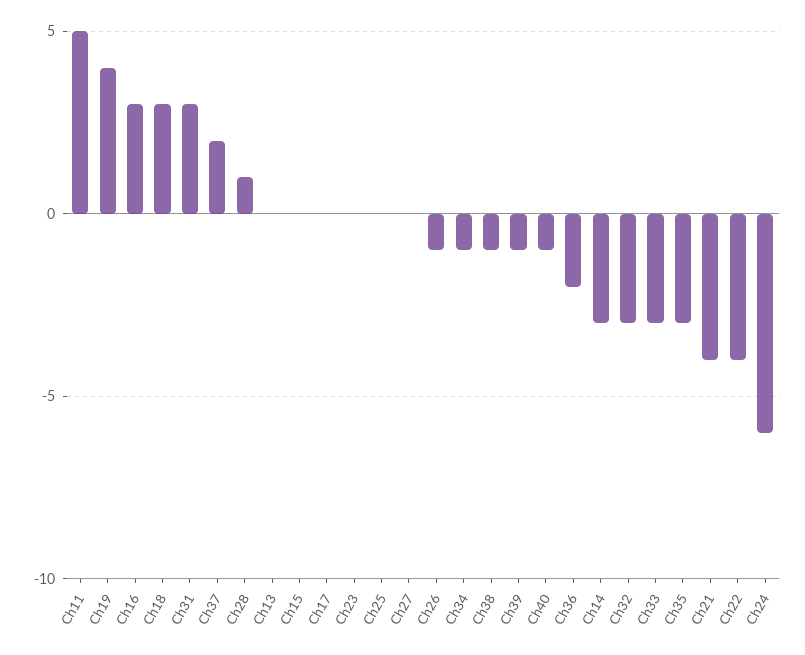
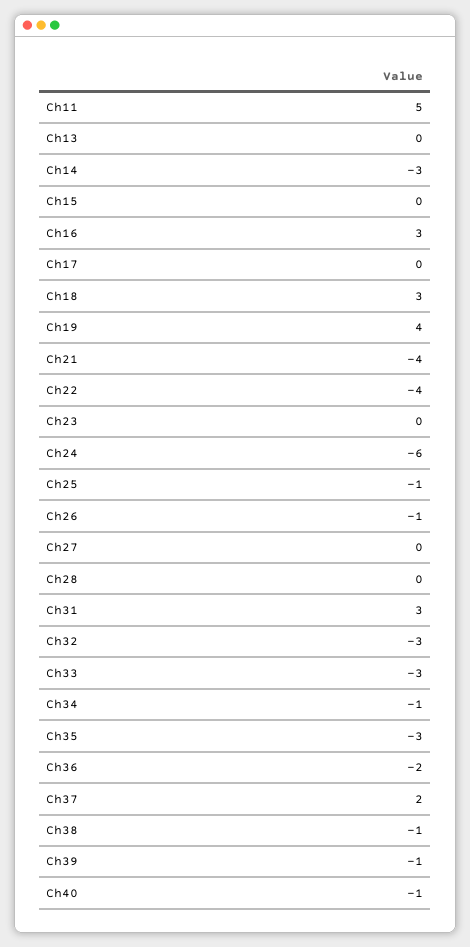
Ch28: 1 -> 0
Ch25: 0 -> -1

